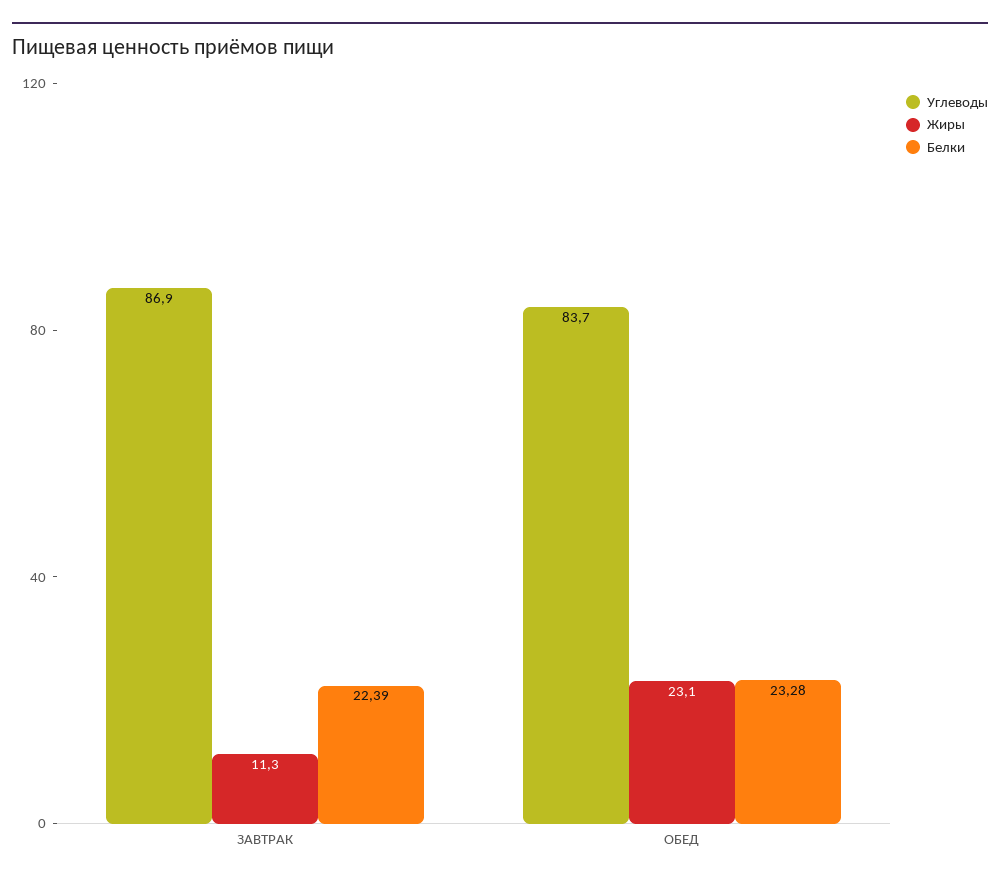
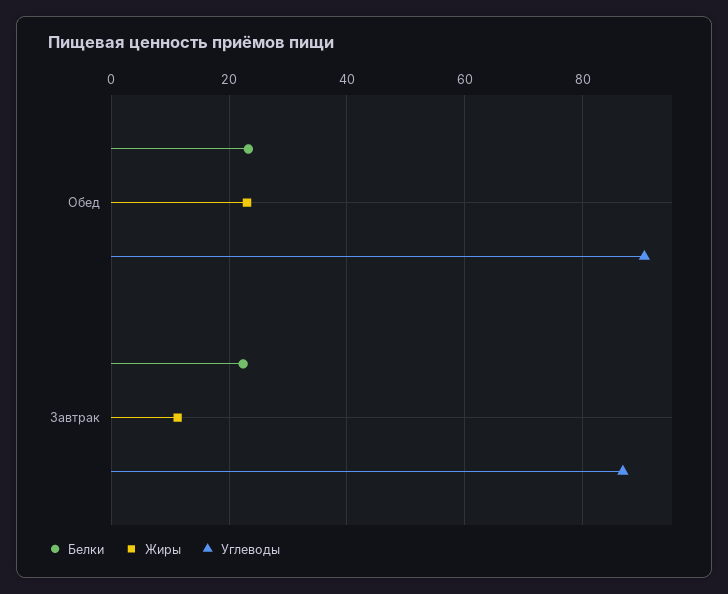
Углеводы, ОБЕД: 83.7 -> 90

